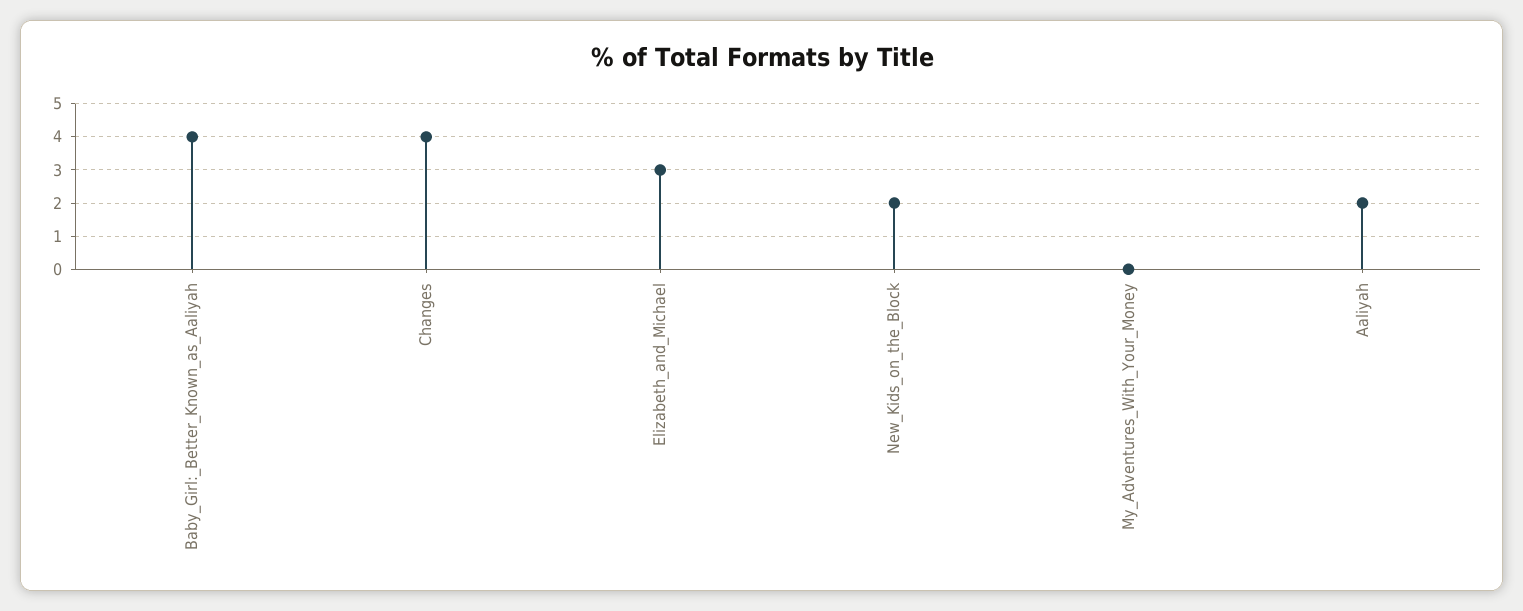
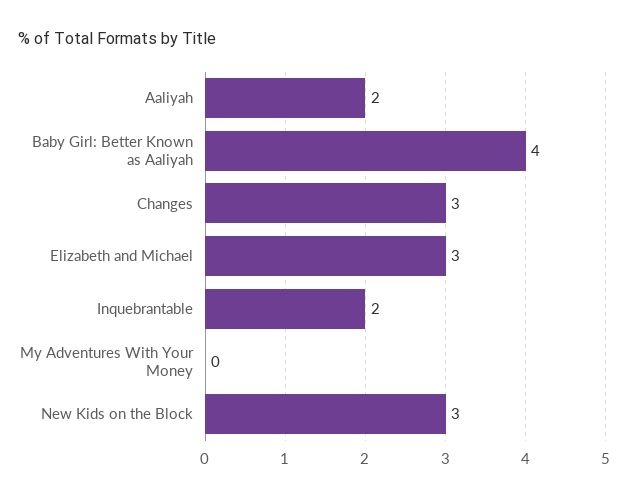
Changes: 4 -> 3
New_Kids_on_the_Block: 2 -> 3
Inquebrantable: none -> 2

